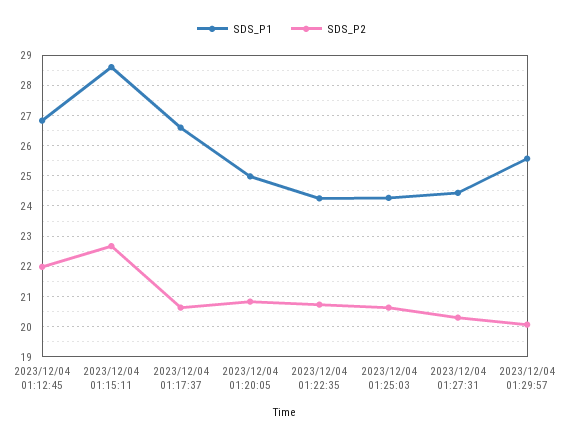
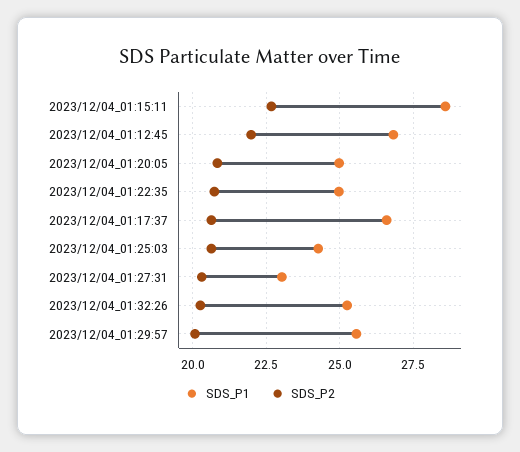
SDS_P1, 2023/12/04 01:22:35: 24.2 -> 25
SDS_P1, 2023/12/04 01:27:31: 24.4 -> 23
SDS_P1, 2023/12/04_01:32:26: none -> 25.25
SDS_P2, 2023/12/04_01:32:26: none -> 20.25

